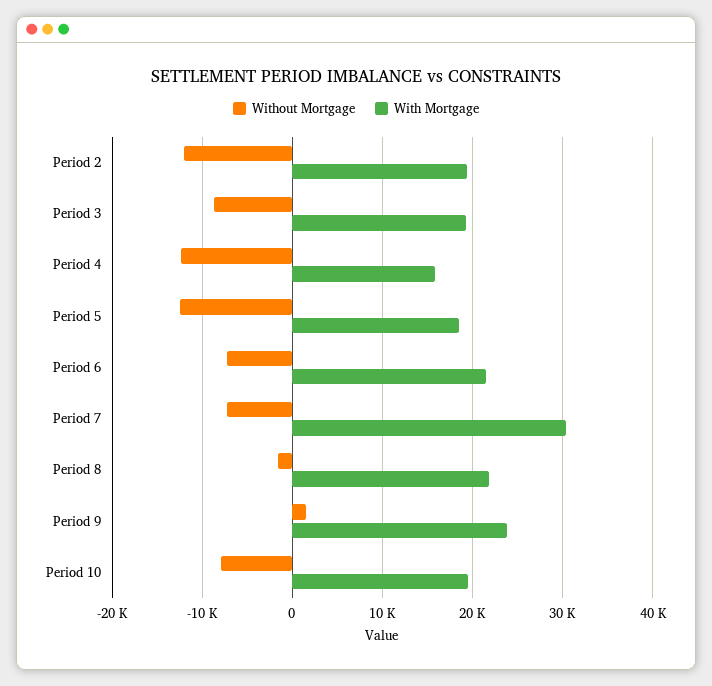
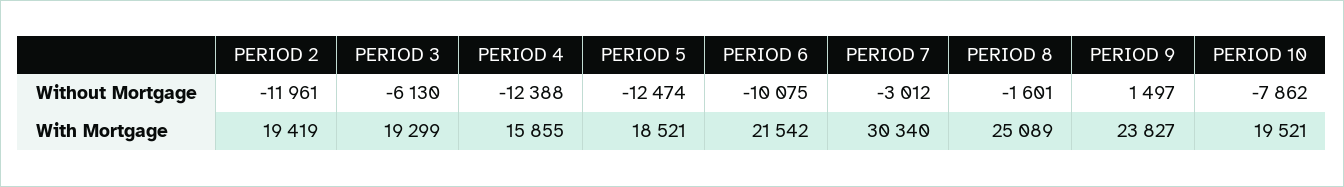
Without Mortgage, Period 3: -9000 -> -6130
Without Mortgage, Period 6: -7000 -> -10075
Without Mortgage, Period 7: -7000 -> -3012
With Mortgage, Period 8: 22000 -> 25089

